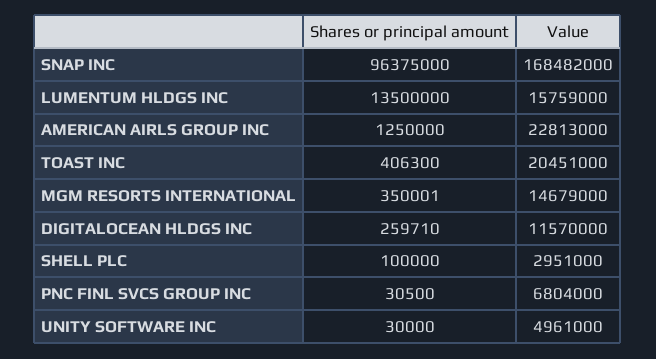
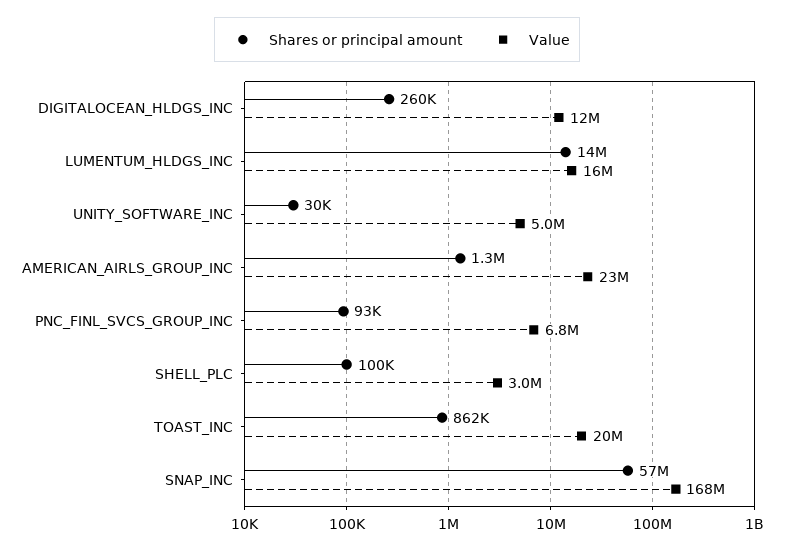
Shares or principal amount, SNAP INC: 96375000 -> 57000000
Shares or principal amount, TOAST INC: 406300 -> 862000
Shares or principal amount, MGM RESORTS INTERNATIONAL: 350001 -> none
Value, MGM RESORTS INTERNATIONAL: 14679000 -> none
Shares or principal amount, PNC FINL SVCS GROUP INC: 30500 -> 93000

